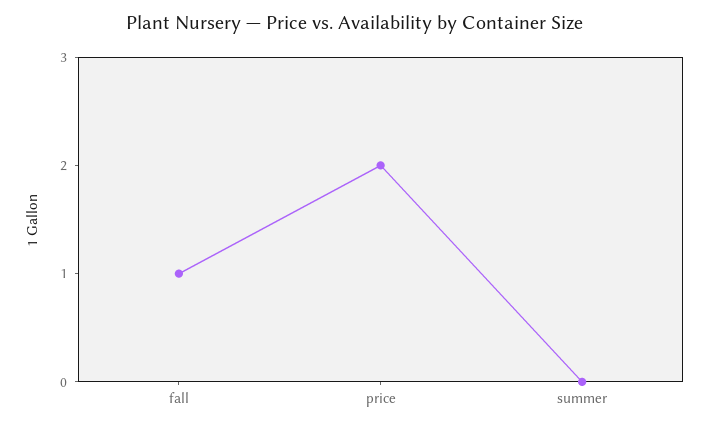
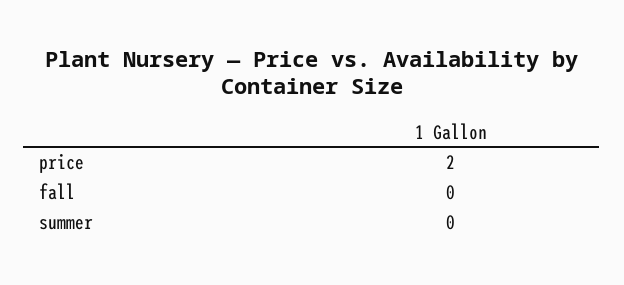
fall: 1 -> 0

